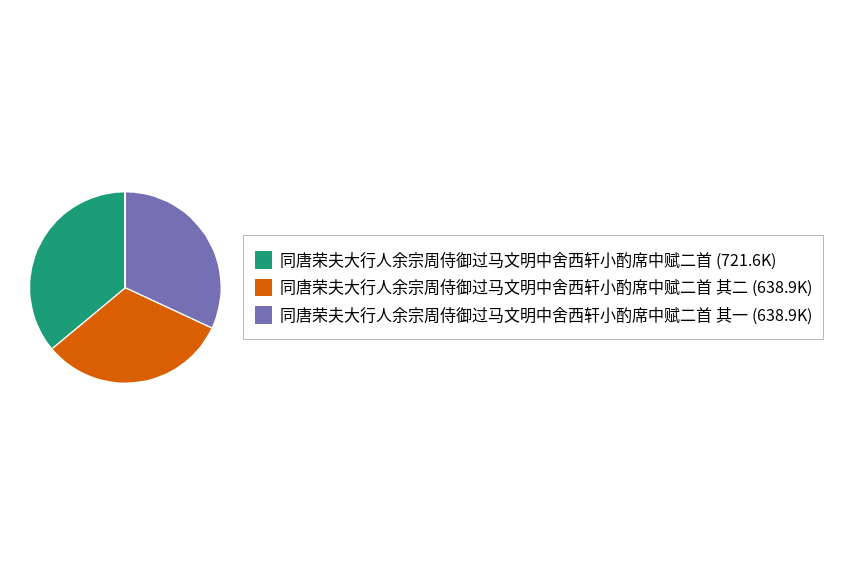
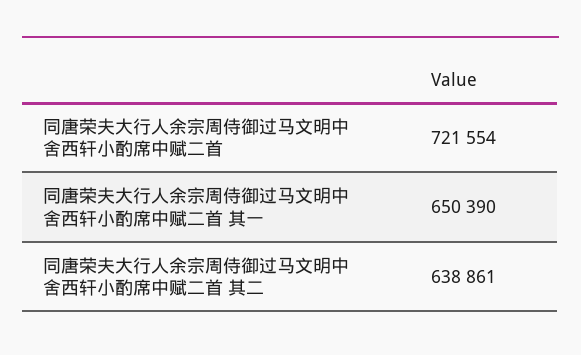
同唐荣夫大行人余宗周侍御过马文明中舍西轩小酌席中赋二首 其一: 638900 -> 650390

